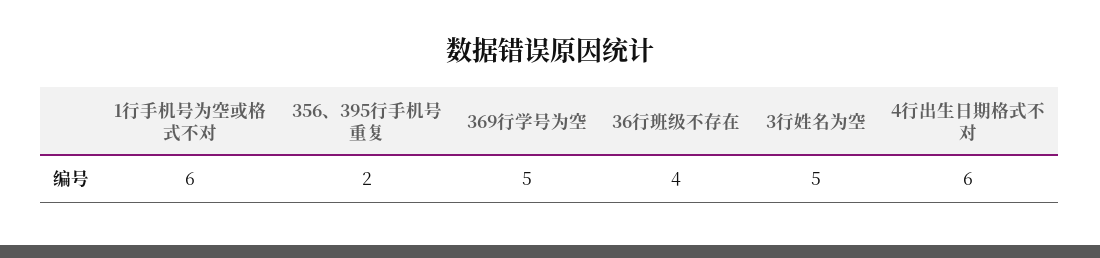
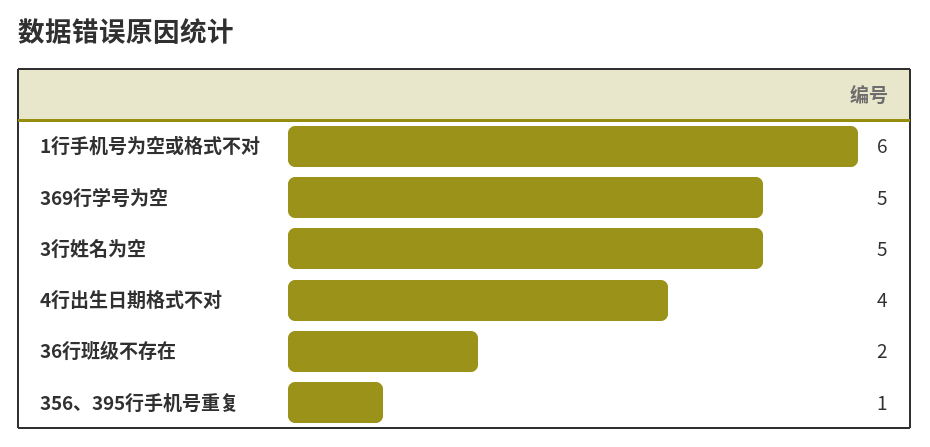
356、395行手机号重复: 2 -> 1
36行班级不存在: 4 -> 2
4行出生日期格式不对: 6 -> 4

